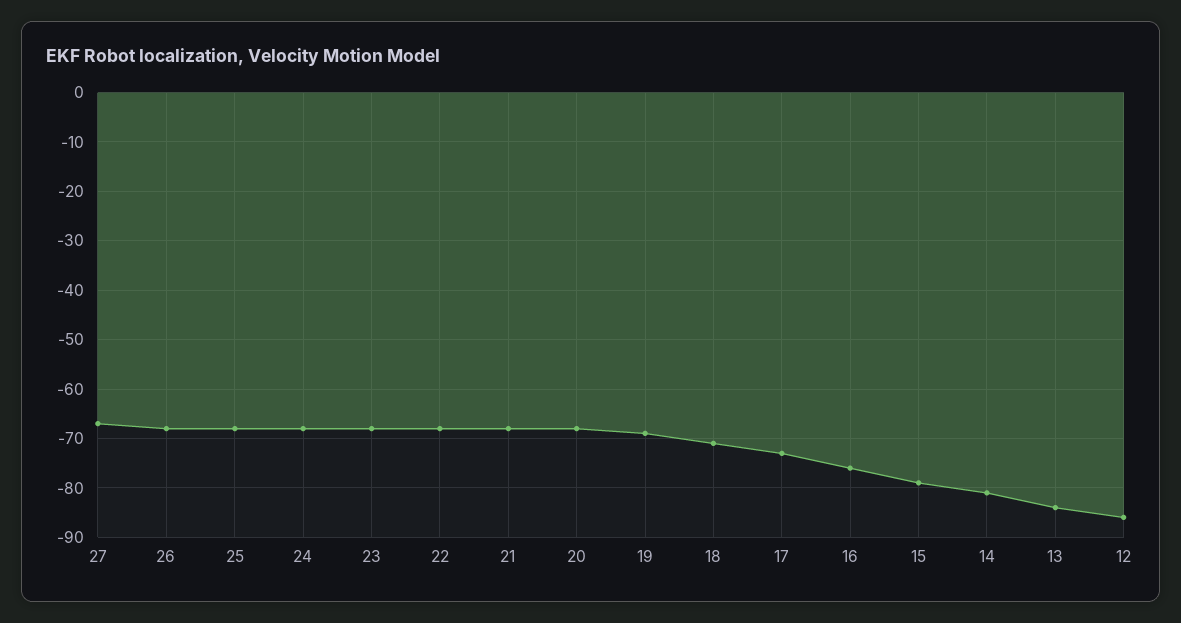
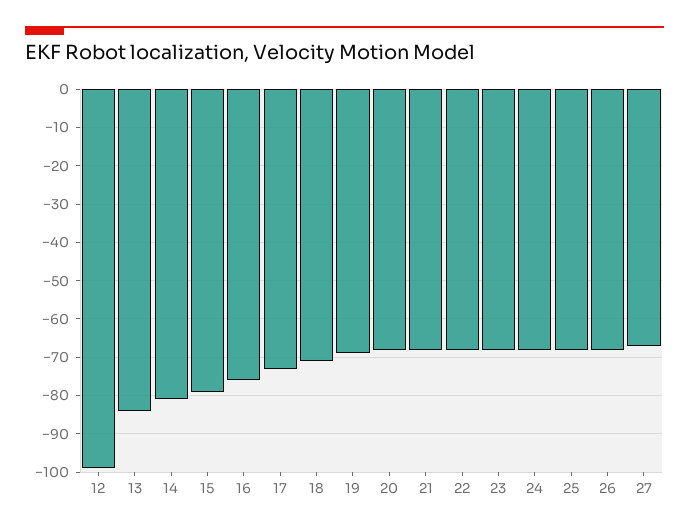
12: -85 -> -100

